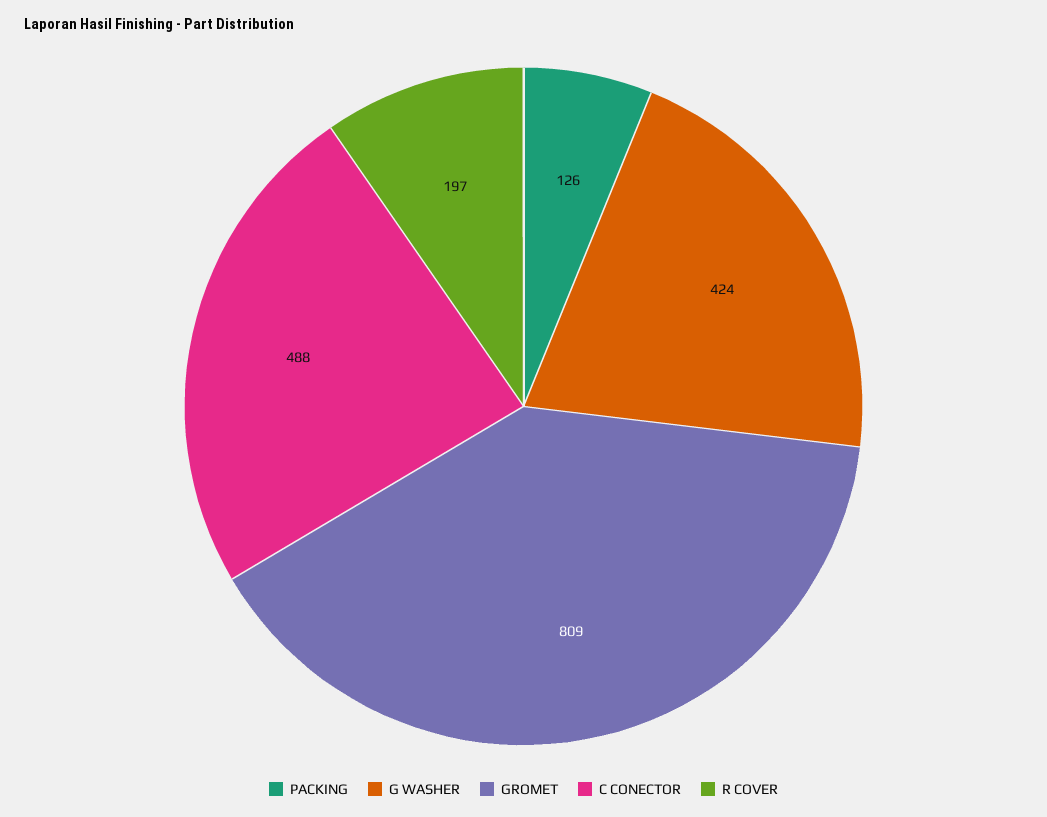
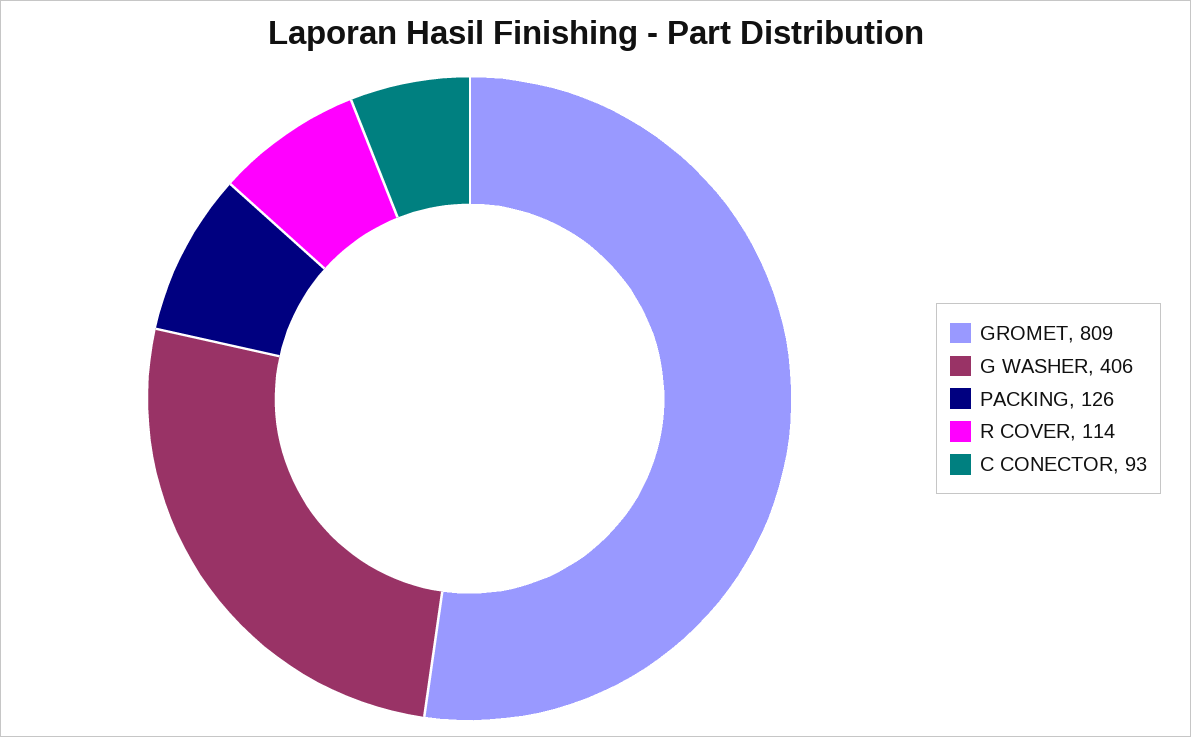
G WASHER: 424 -> 406
C CONECTOR: 488 -> 93
R COVER: 197 -> 114

